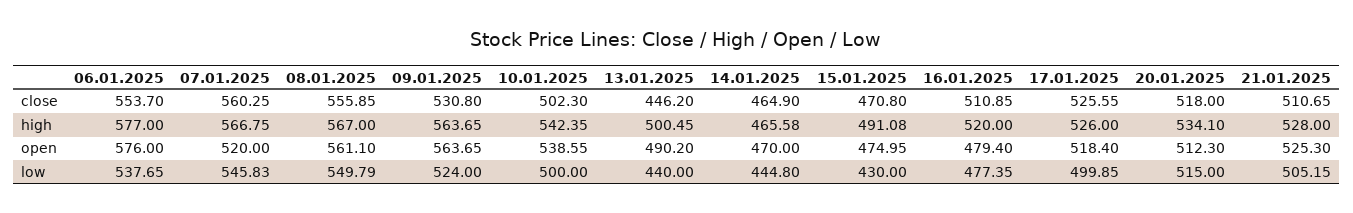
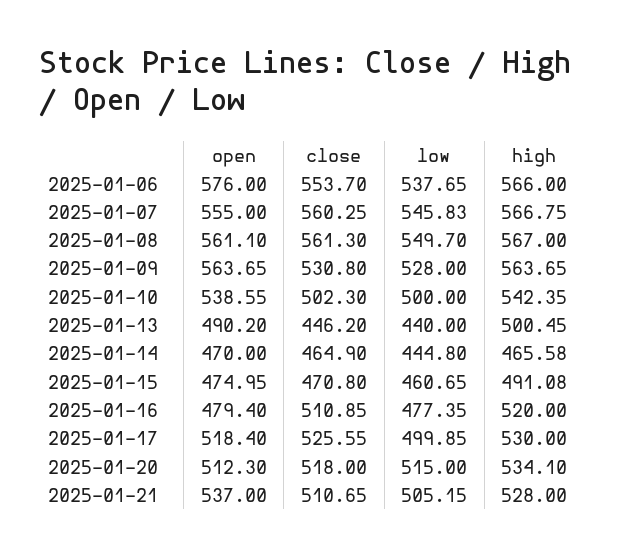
08.01.2025, close: 555.85 -> 561.3
06.01.2025, high: 577 -> 566
17.01.2025, high: 526 -> 530
07.01.2025, open: 520 -> 555
21.01.2025, open: 525.3 -> 537
08.01.2025, low: 549.79 -> 549.7
09.01.2025, low: 524 -> 528
15.01.2025, low: 430 -> 460.65

